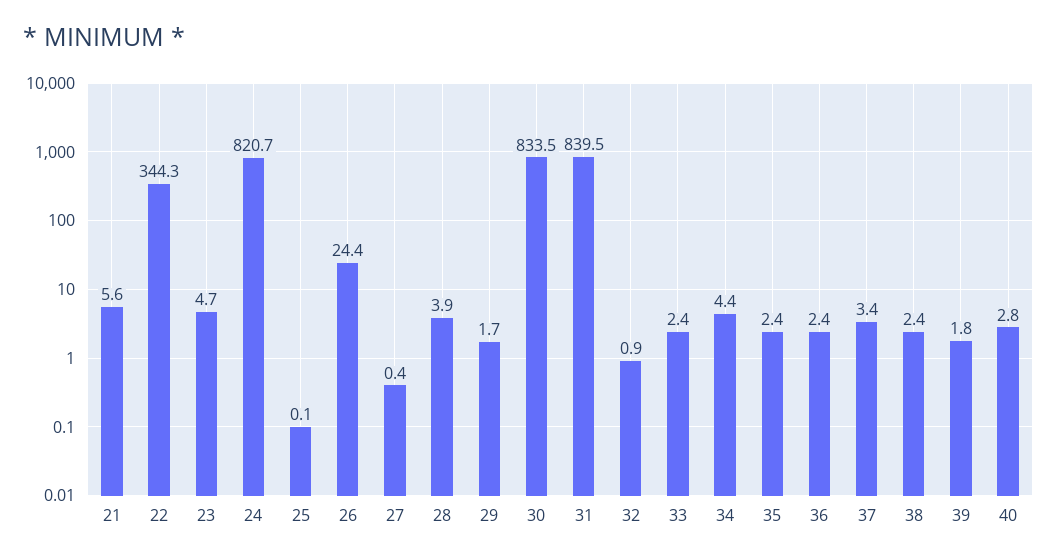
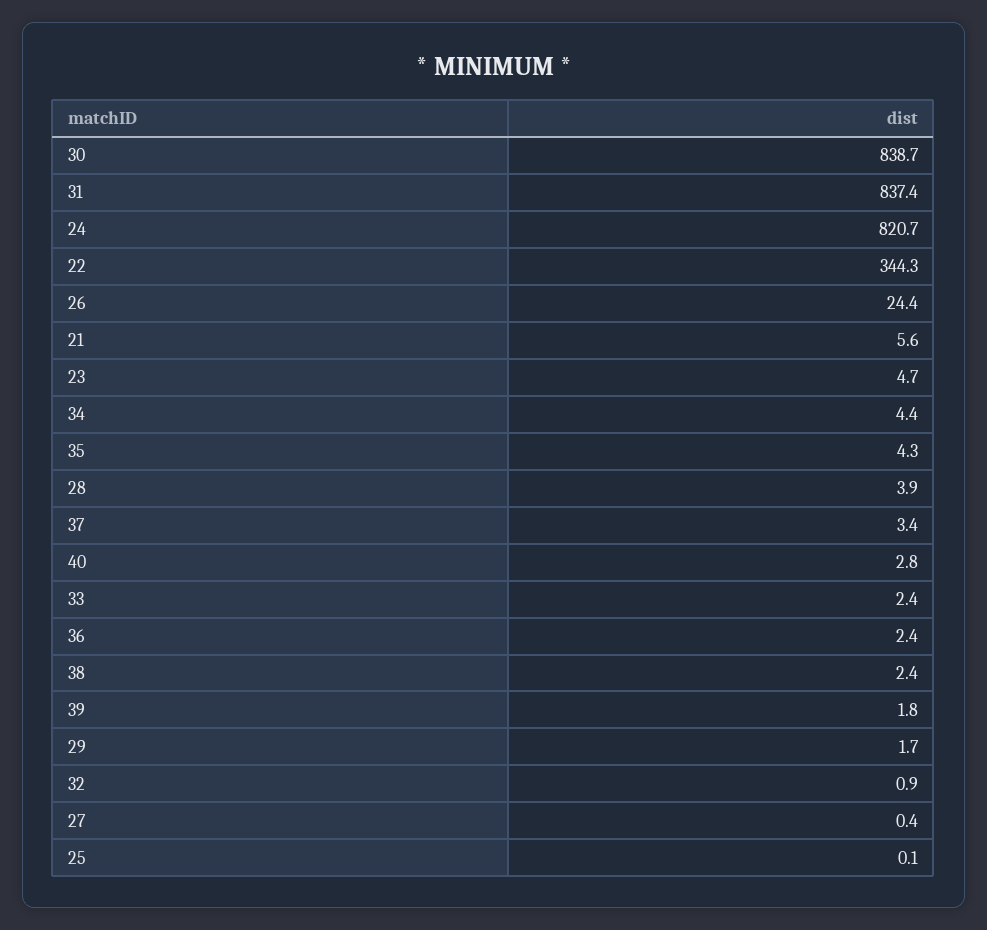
30: 833.5 -> 838.7
31: 839.5 -> 837.4
35: 2.4 -> 4.3

